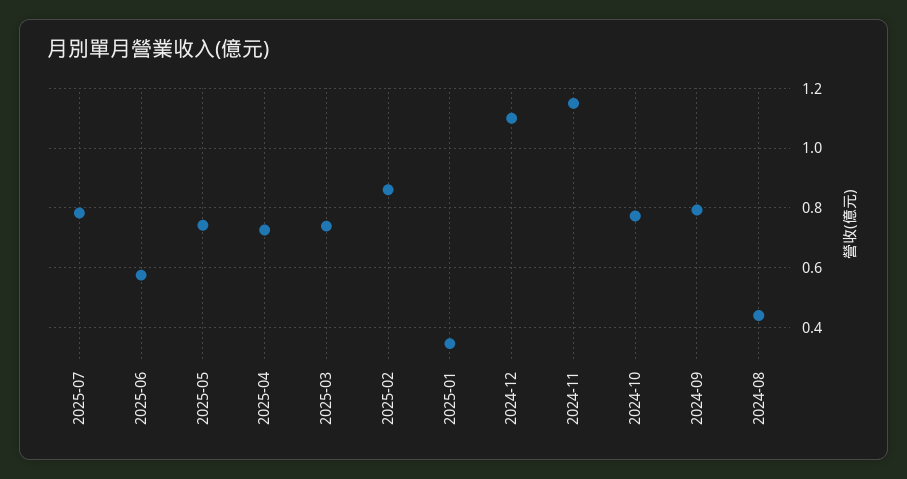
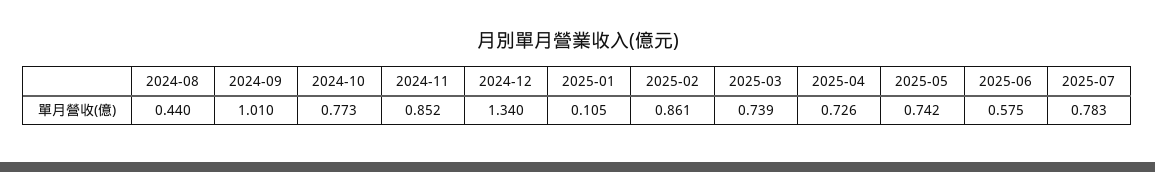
2025-01: 0.35 -> 0.105
2024-12: 1.1 -> 1.34
2024-11: 1.15 -> 0.852
2024-09: 0.8 -> 1.01

